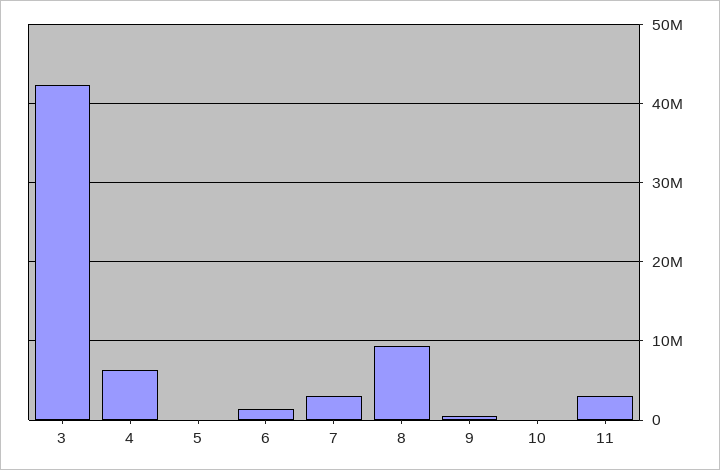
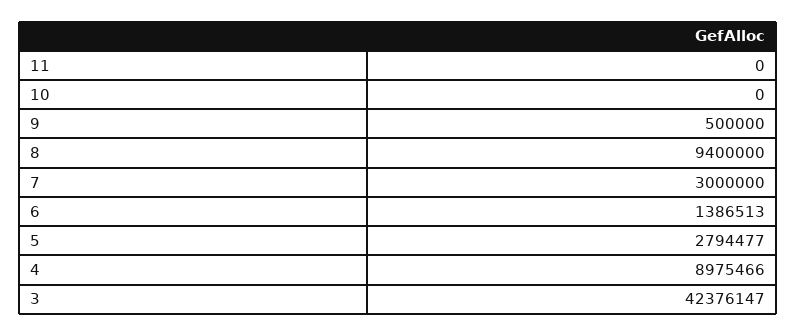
4: 6000000 -> 8975466
5: 0 -> 2794477
11: 3000000 -> 0

